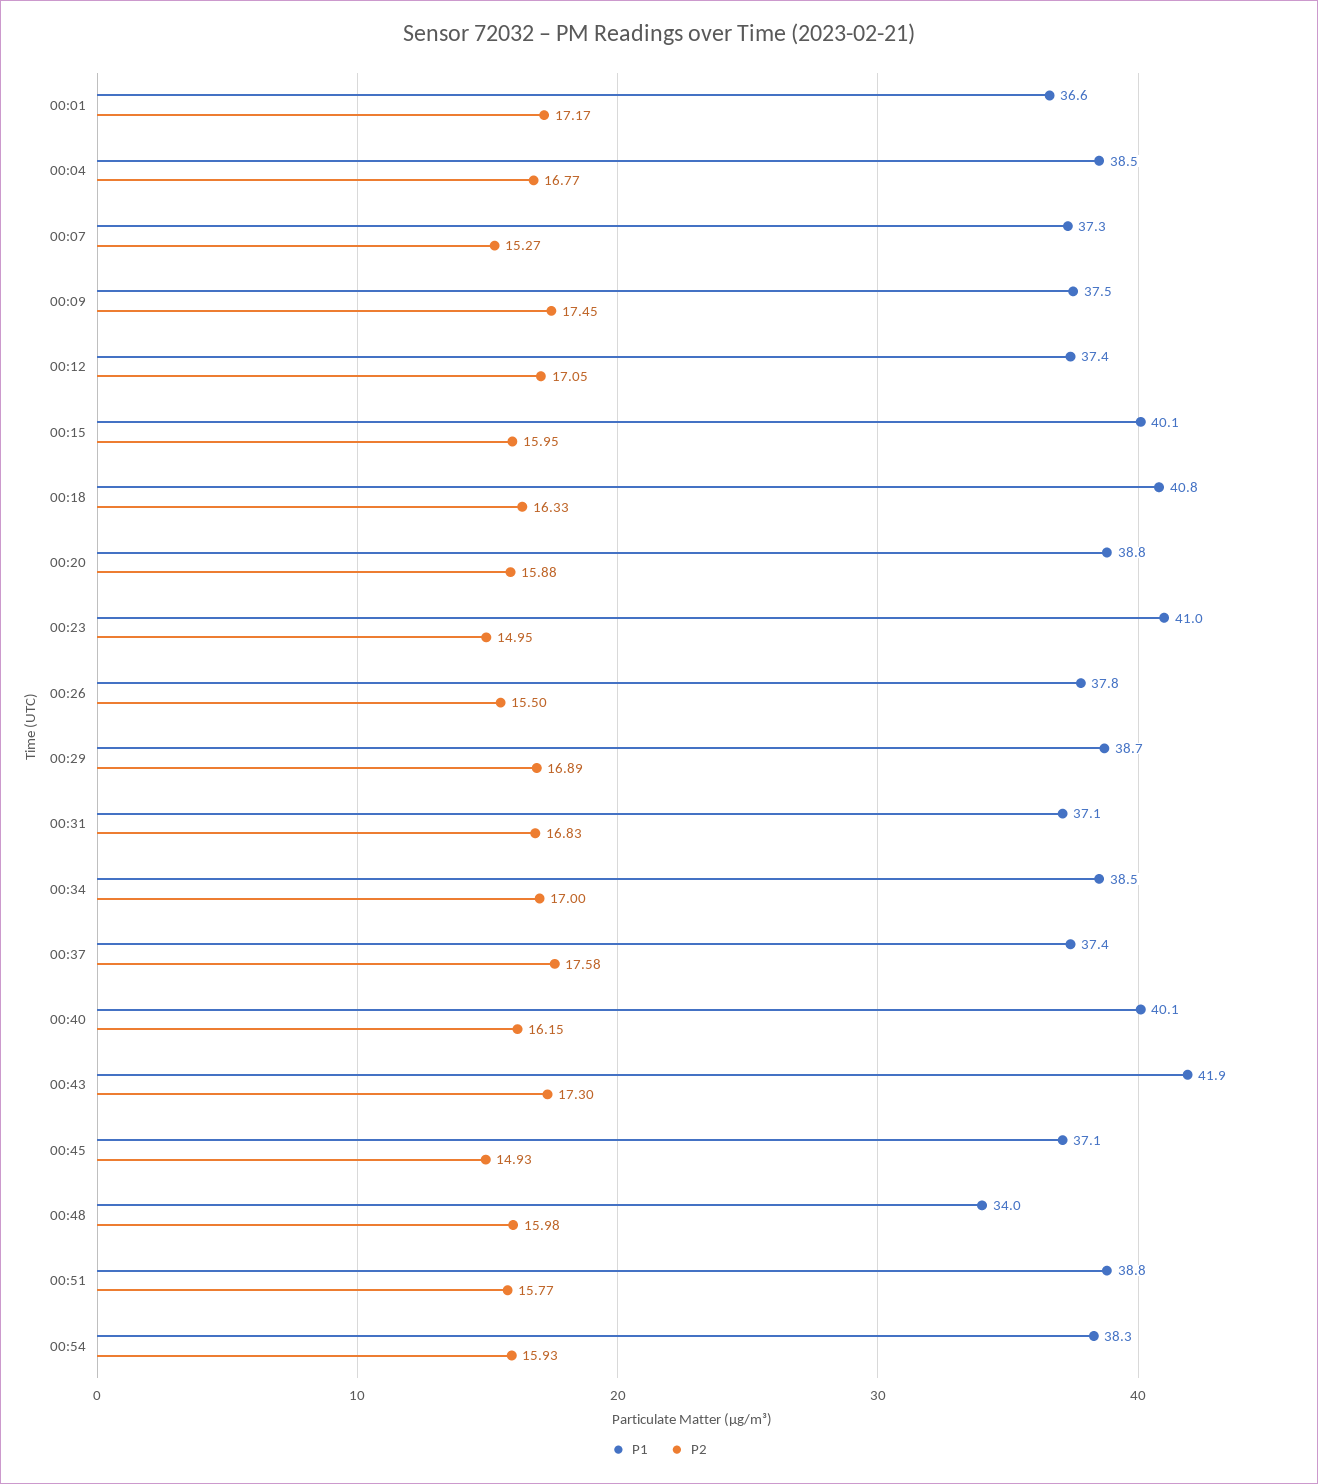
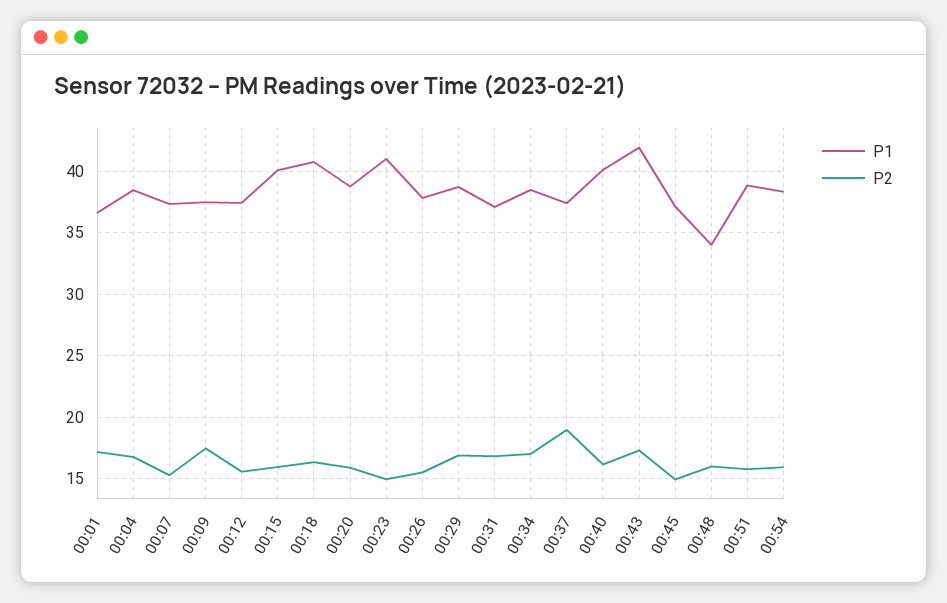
P2, 00:12: 17.05 -> 15.5
P2, 00:37: 17.58 -> 19

